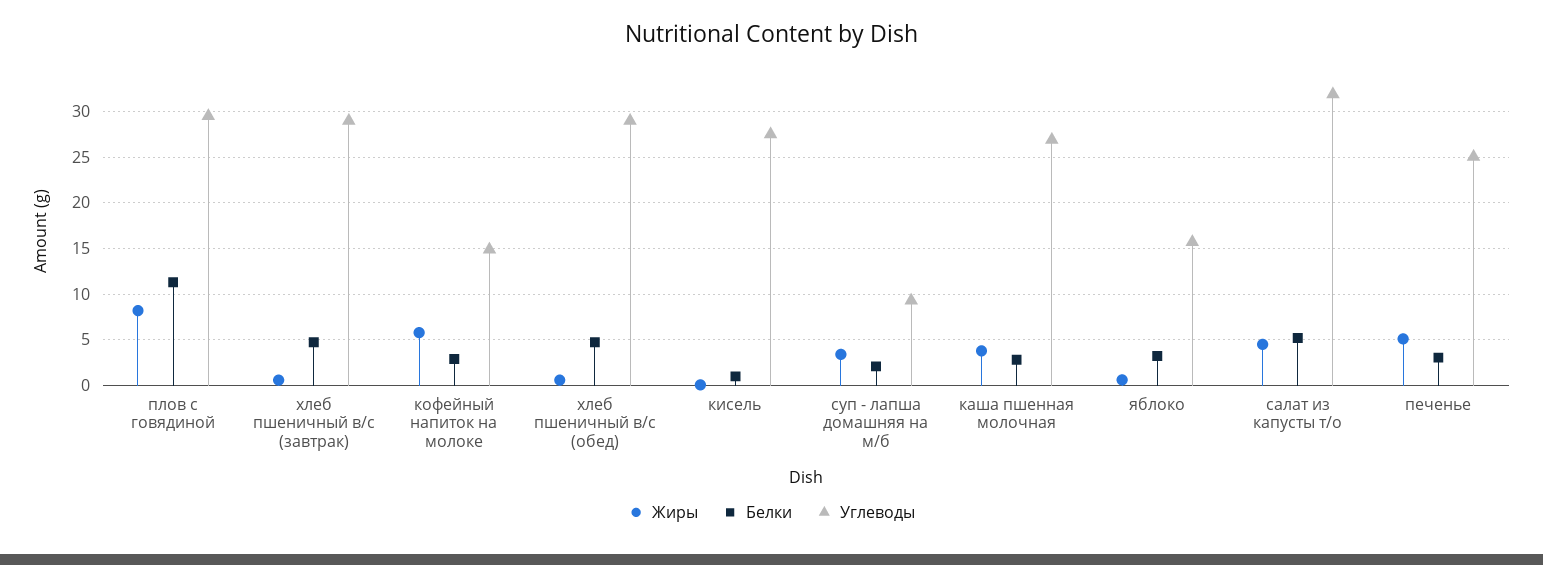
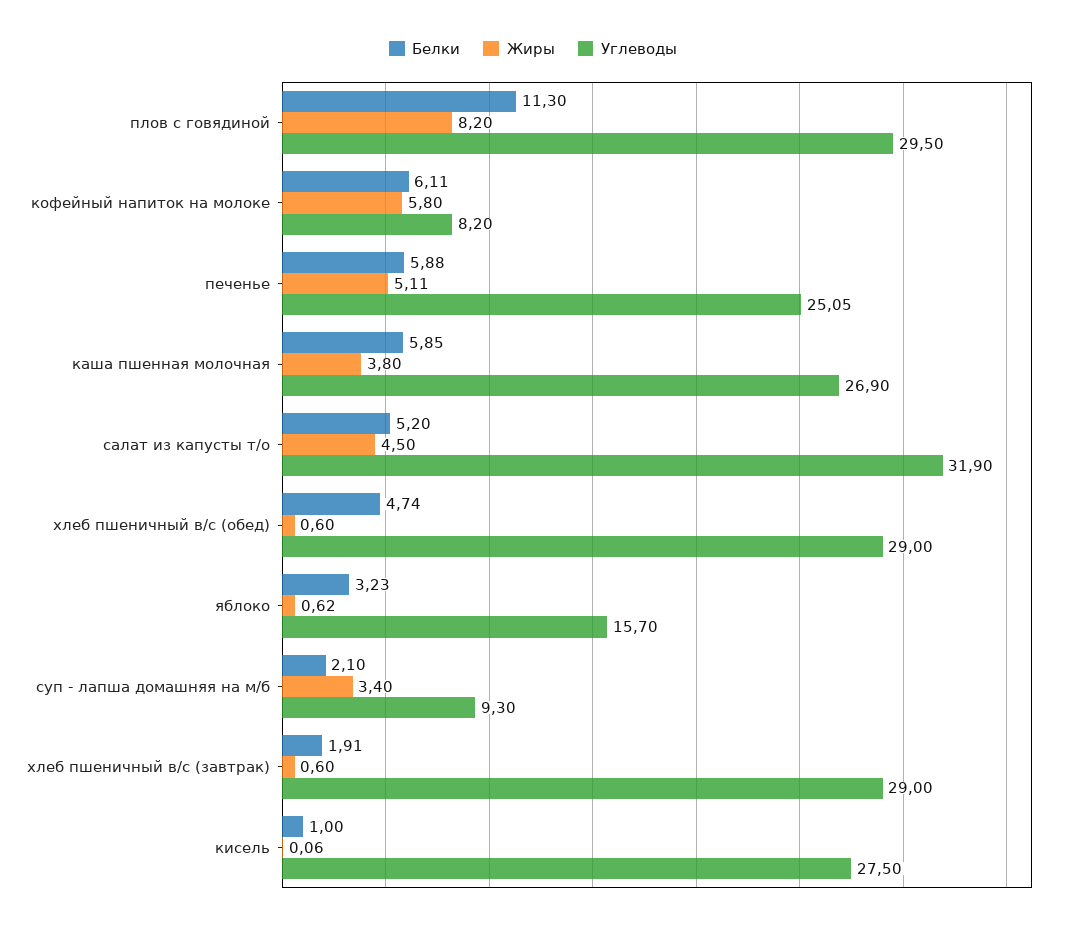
Белки, хлеб пшеничный в/с (завтрак): 5 -> 1.91
Белки, кофейный напиток на молоке: 3 -> 6.11
Углеводы, кофейный напиток на молоке: 15 -> 8.2
Белки, каша пшенная молочная: 3 -> 5.85
Белки, печенье: 3 -> 5.88

